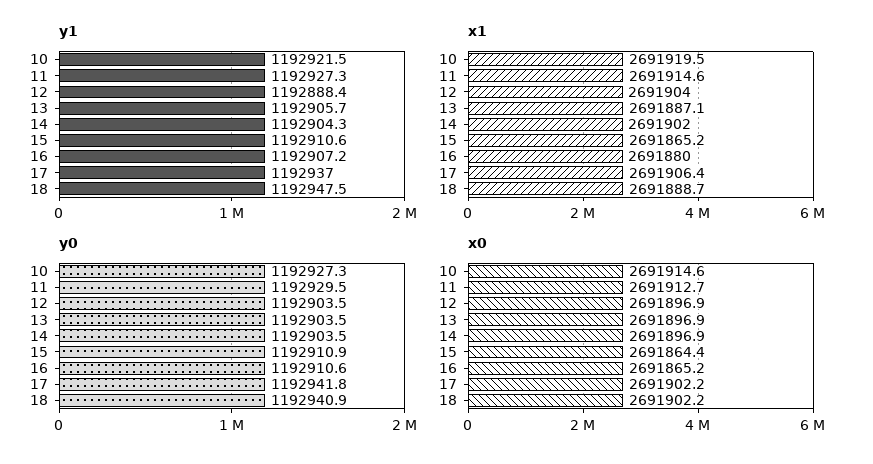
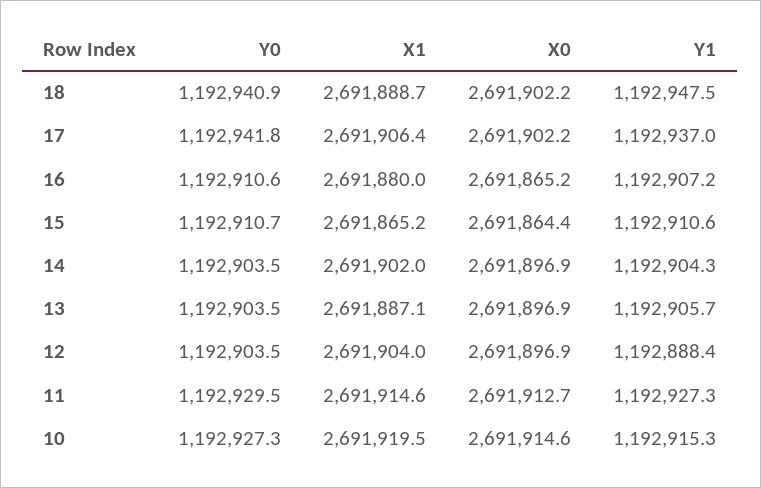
y1, 10: 1192921.5 -> 1192915.3
y0, 15: 1192910.9 -> 1192910.7

